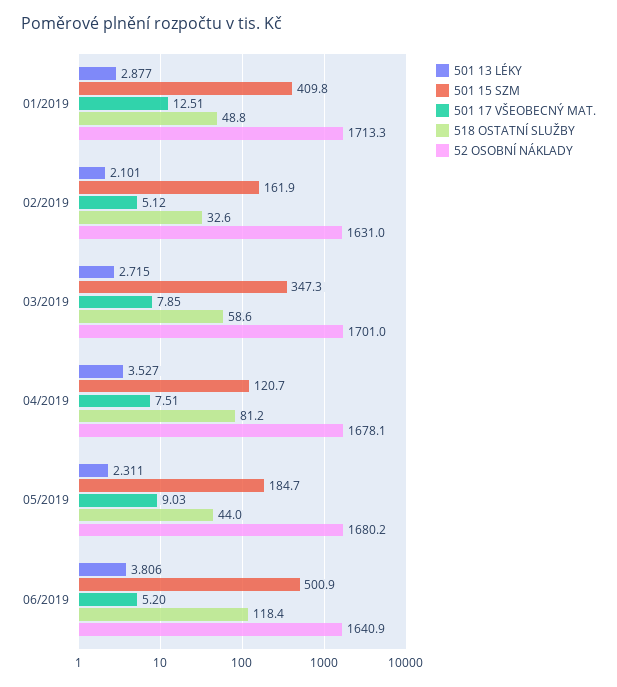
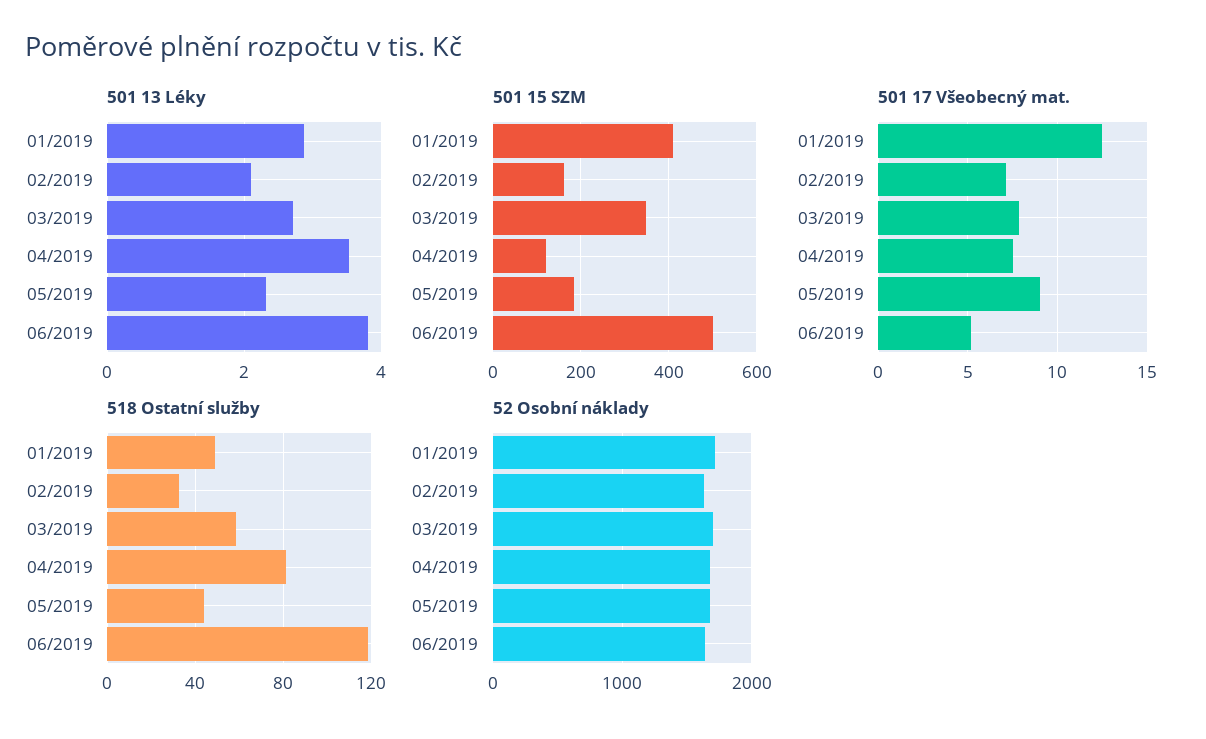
501 17 VŠEOBECNÝ MAT., 02/2019: 5.12 -> 7

